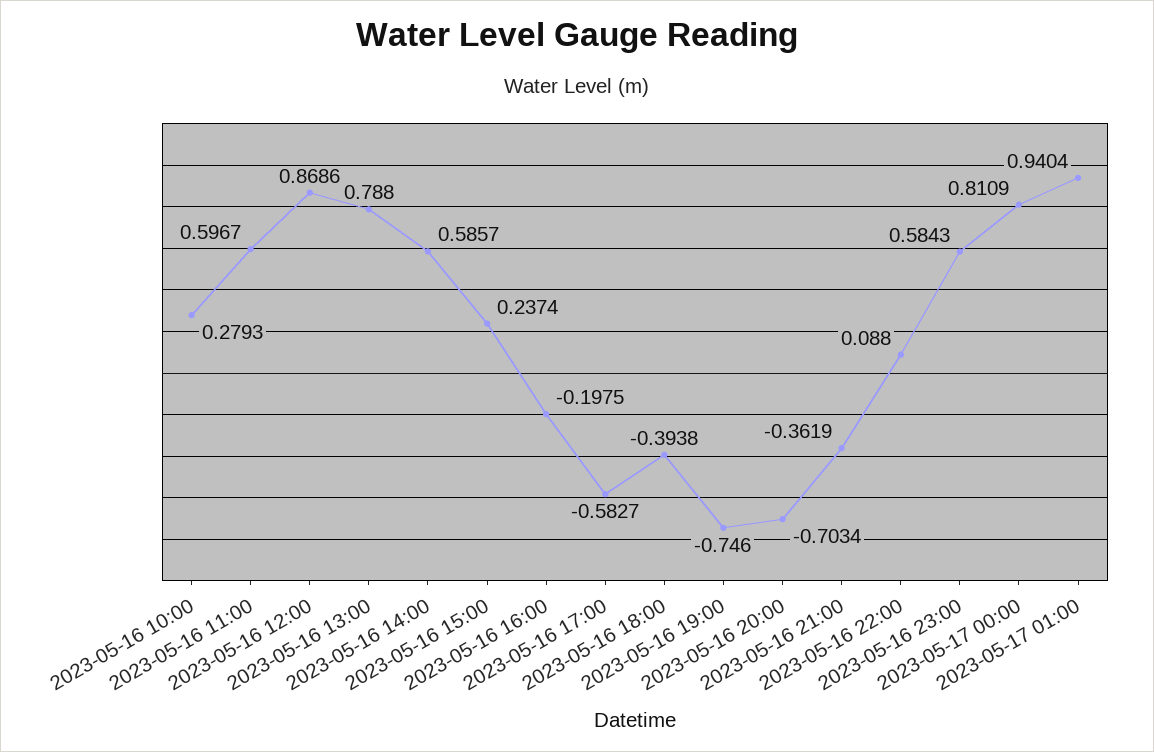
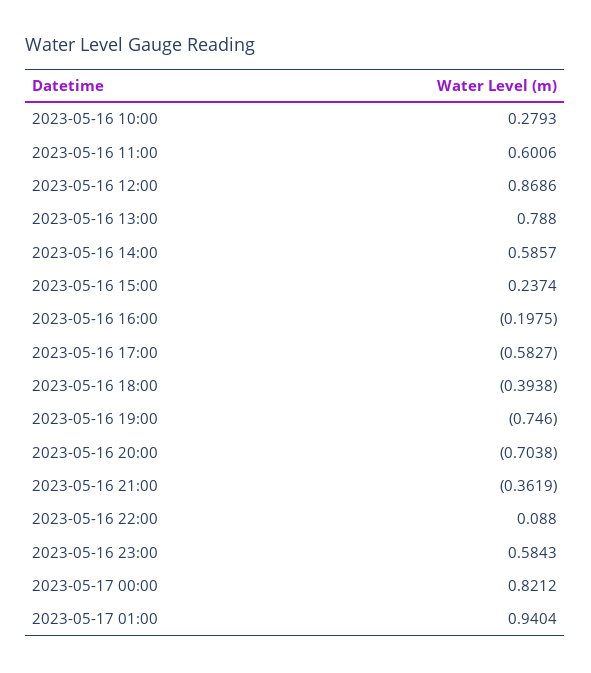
2023-05-16 11:00: 0.5967 -> 0.6006
2023-05-16 20:00: -0.7034 -> -0.7038
2023-05-17 00:00: 0.8109 -> 0.8212

